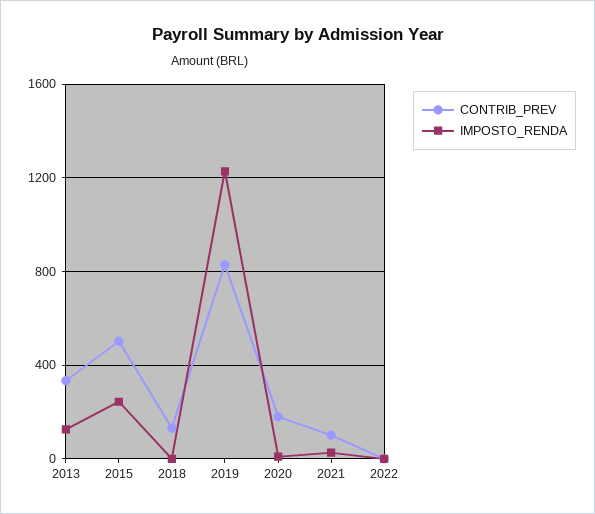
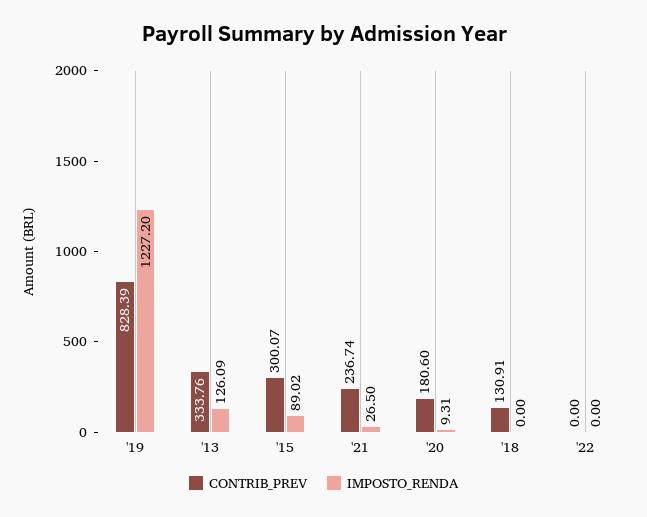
CONTRIB_PREV, 2015: 500 -> 300.07
IMPOSTO_RENDA, 2015: 250 -> 89.02
CONTRIB_PREV, 2021: 100 -> 236.74

